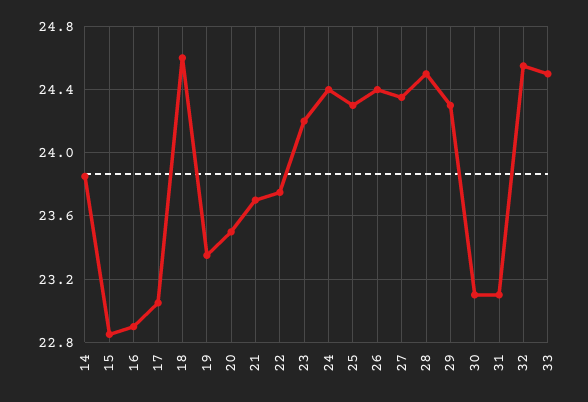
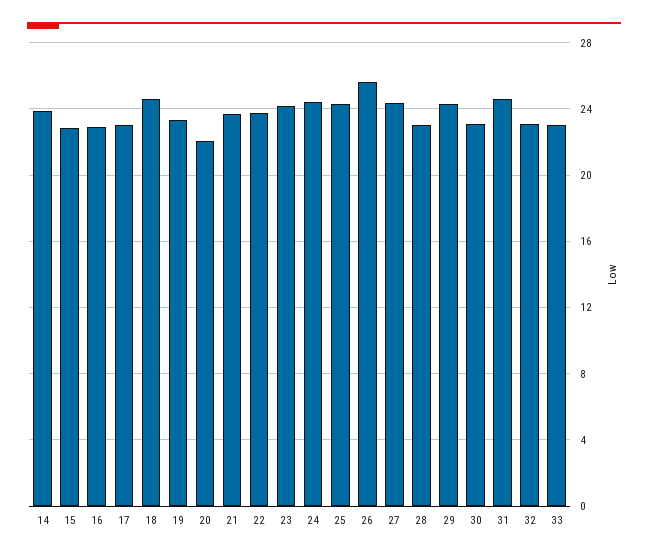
20: 23.5 -> 22
26: 24.4 -> 25.5
28: 24.5 -> 23
31: 23.1 -> 24.5
32: 24.55 -> 23
33: 24.5 -> 23

